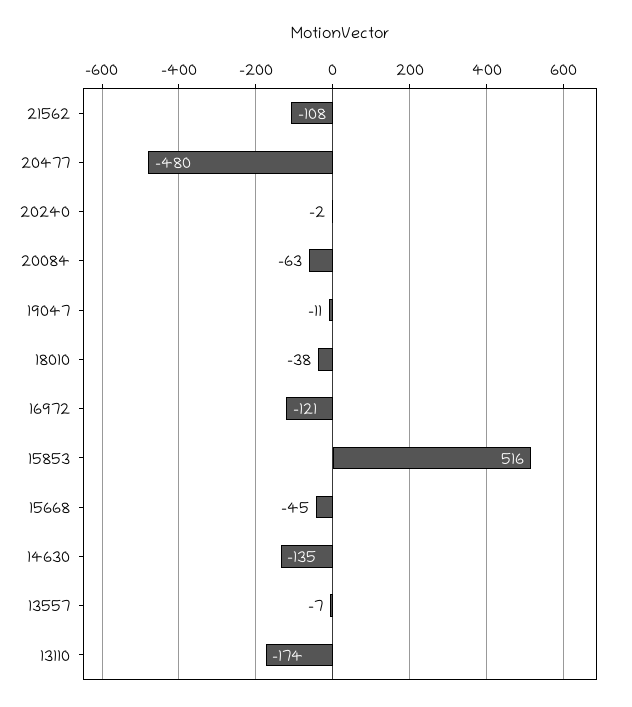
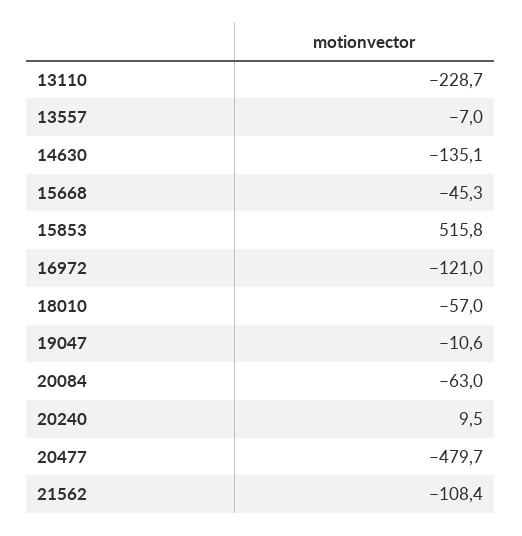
20240: -2 -> 9.5
18010: -38 -> -57
13110: -174 -> -228.7

